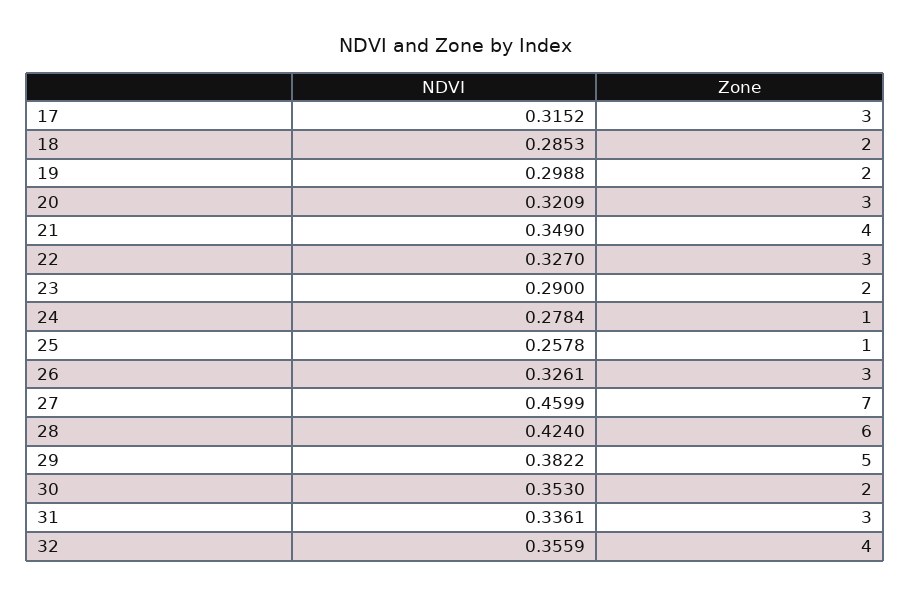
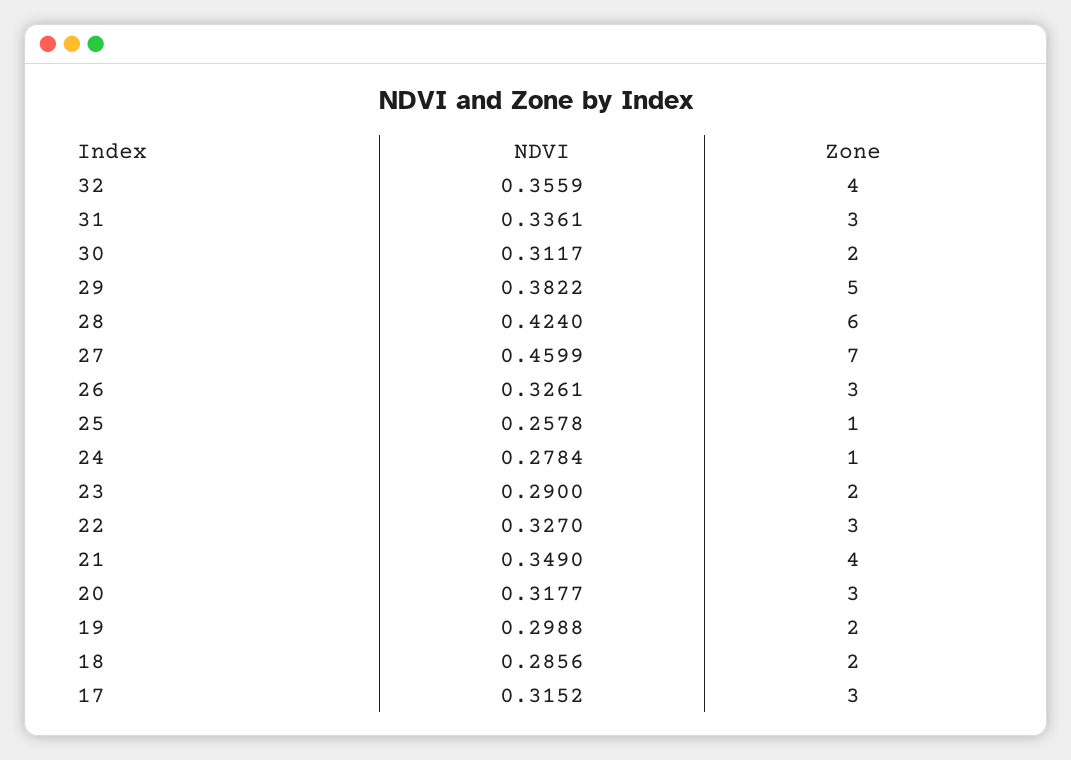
NDVI, 18: 0.2853 -> 0.2856
NDVI, 20: 0.3209 -> 0.3177
NDVI, 30: 0.353 -> 0.3117

